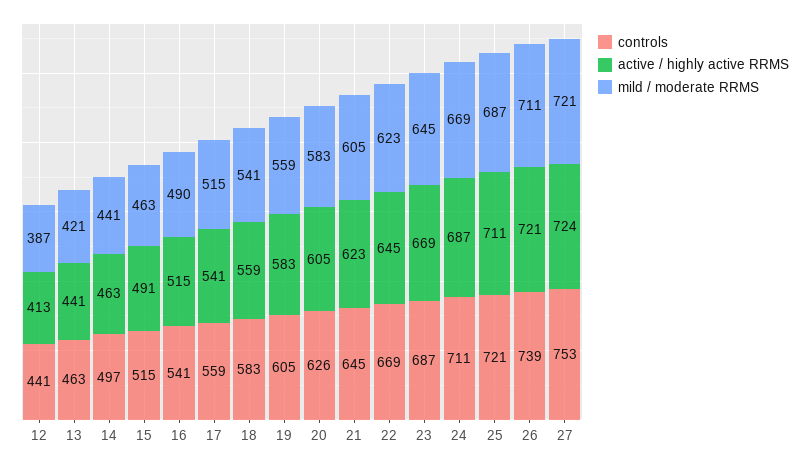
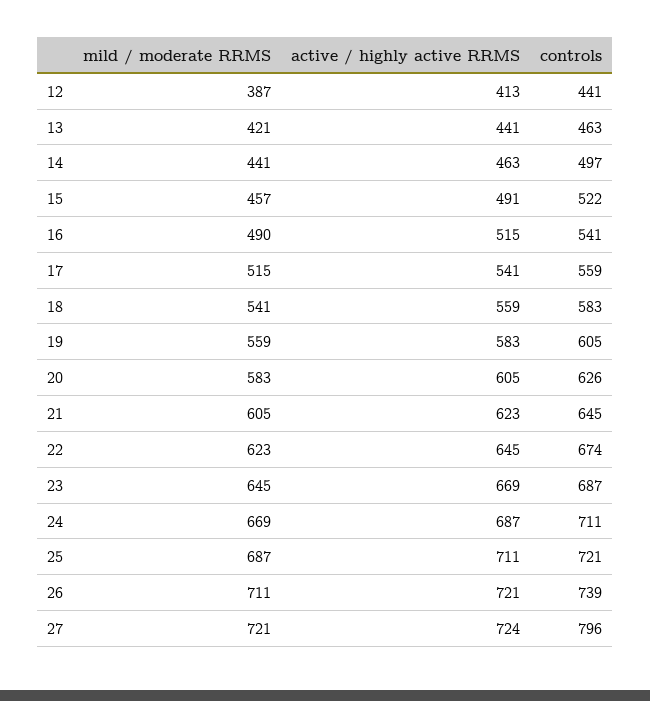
controls, 15: 515 -> 522
mild / moderate RRMS, 15: 463 -> 457
controls, 22: 669 -> 674
controls, 27: 753 -> 796

